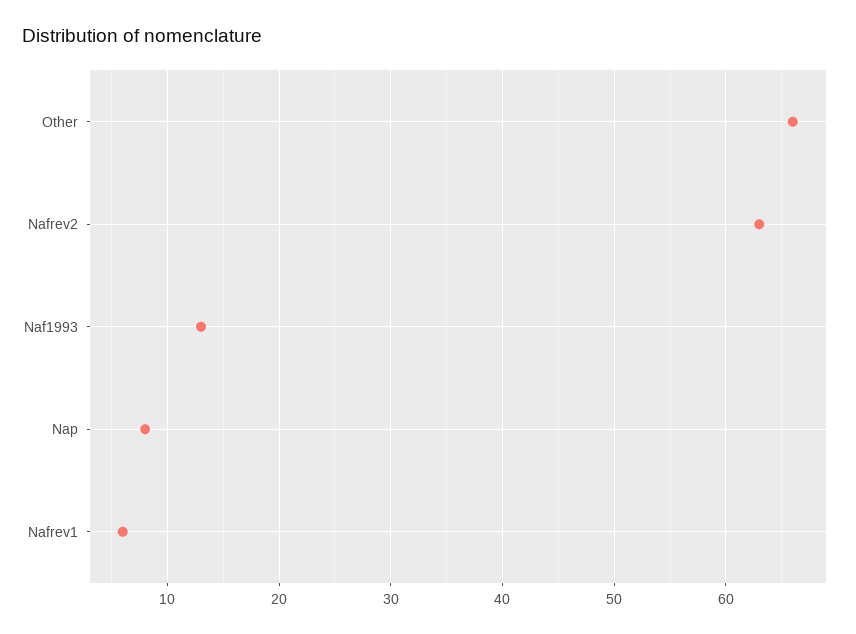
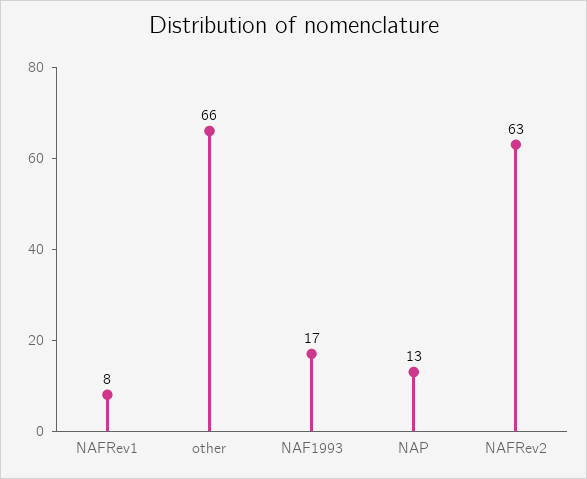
Naf1993: 13 -> 17
Nap: 8 -> 13
Nafrev1: 6 -> 8

